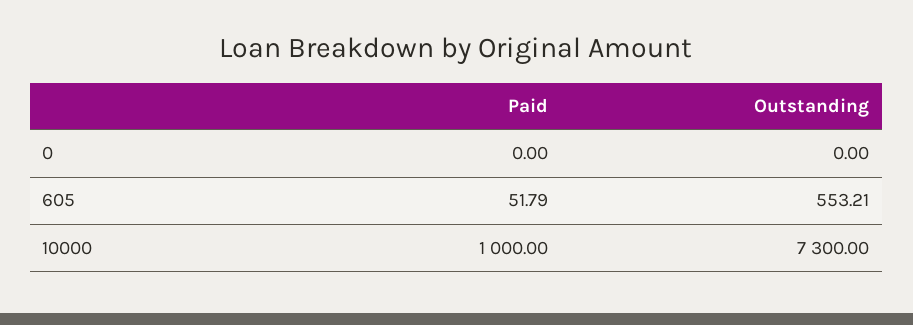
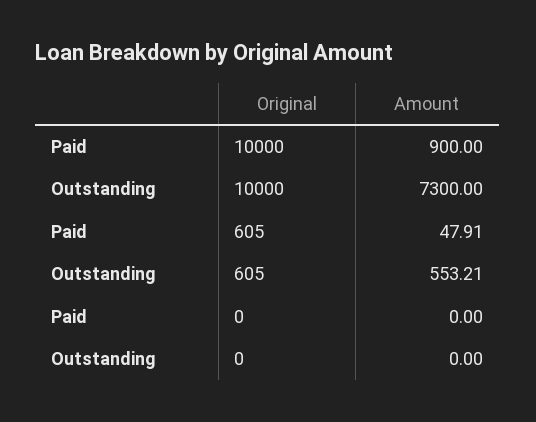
Paid, 605: 51.79 -> 47.91
Paid, 10000: 1000 -> 900

